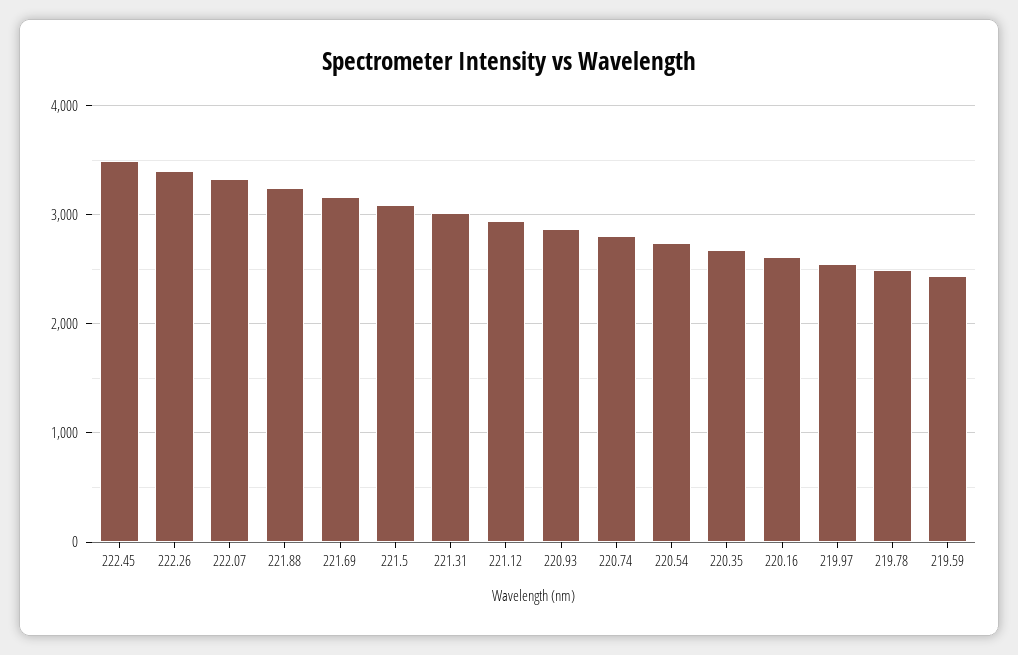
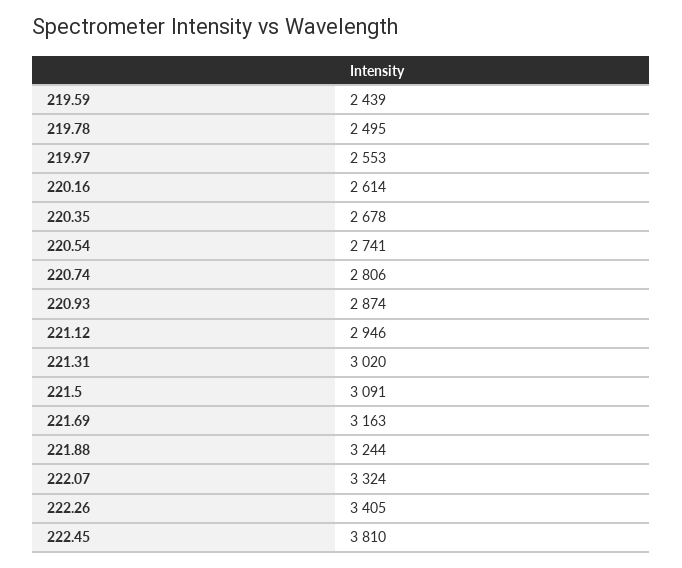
222.45: 3500 -> 3810

